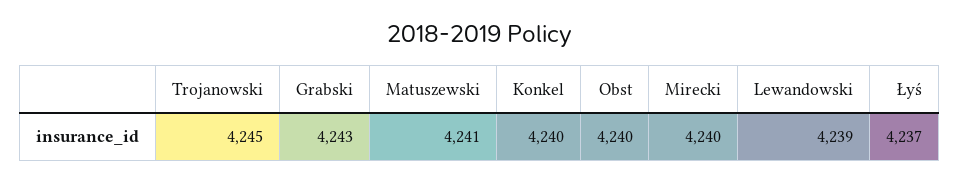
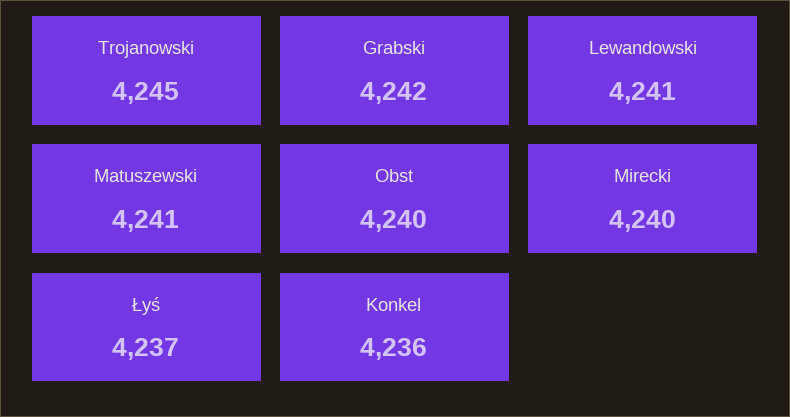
Grabski: 4243 -> 4242
Konkel: 4240 -> 4236
Lewandowski: 4239 -> 4241

